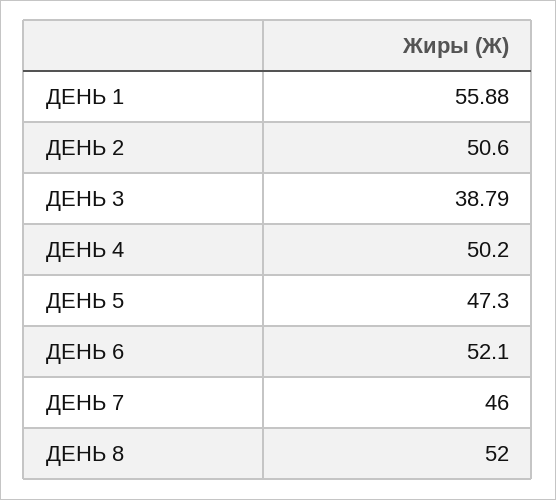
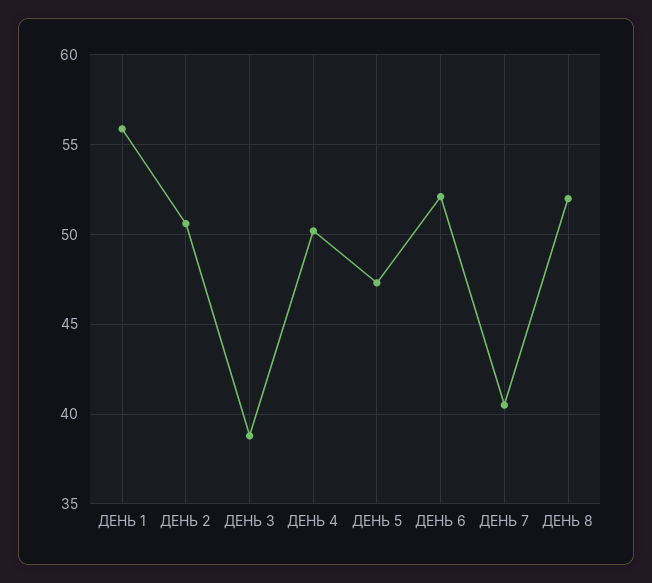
ДЕНЬ 7: 46 -> 40.5

